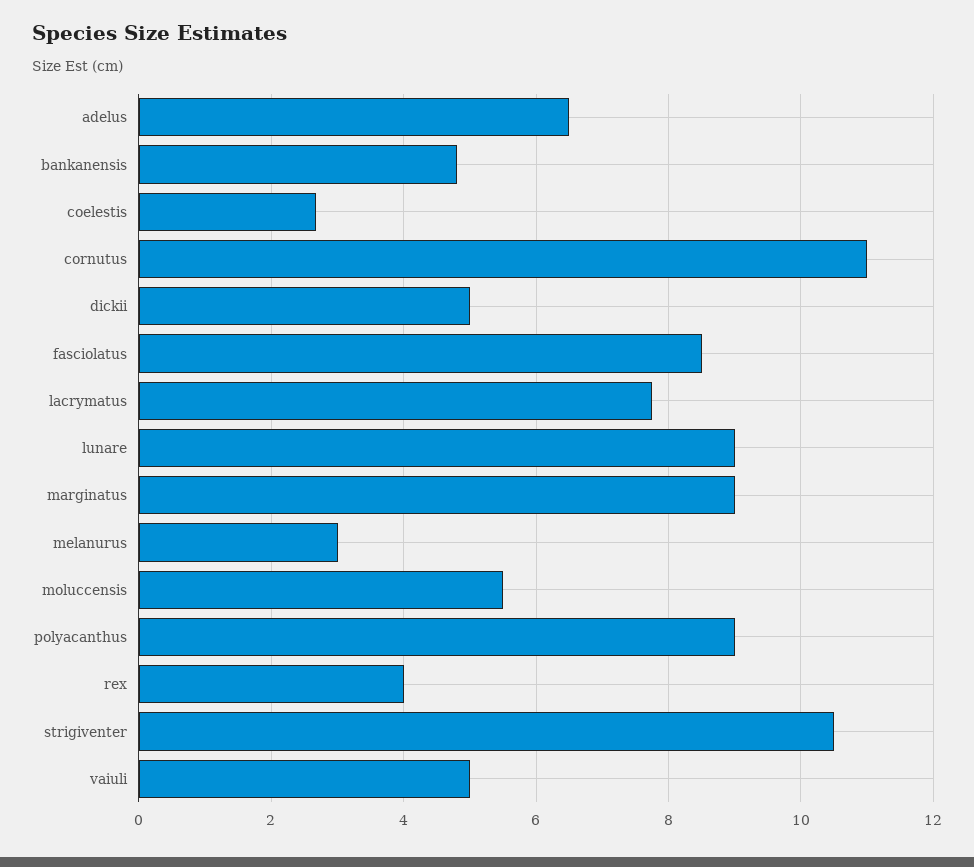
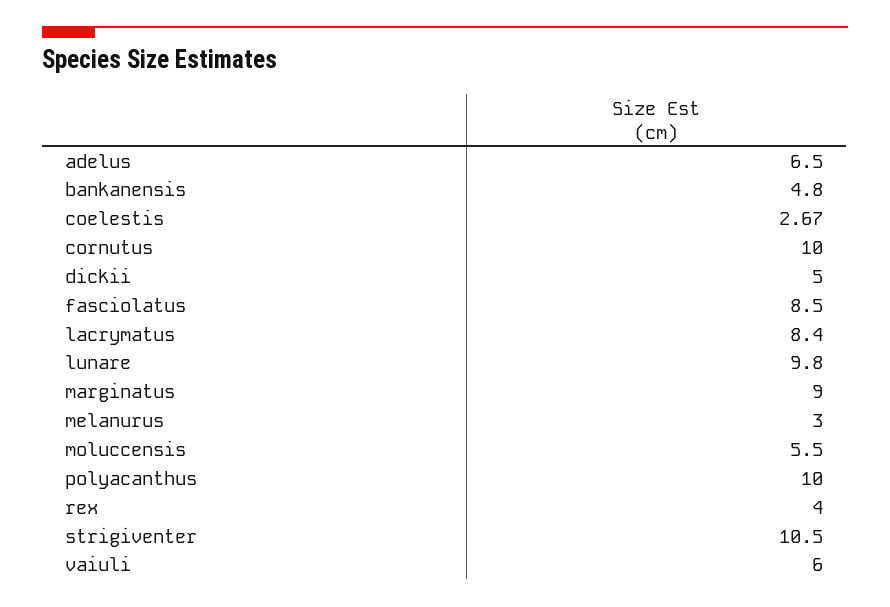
cornutus: 11 -> 10
lacrymatus: 7.8 -> 8.4
lunare: 9 -> 9.8
polyacanthus: 9 -> 10
vaiuli: 5 -> 6

